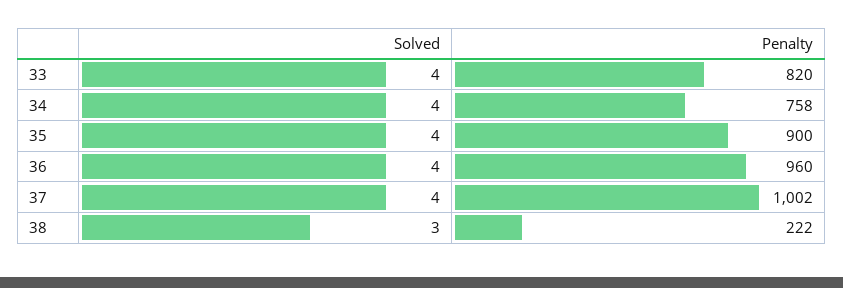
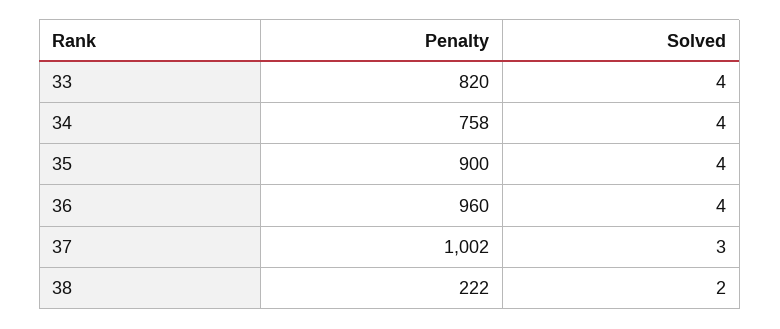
Solved, 37: 4 -> 3
Solved, 38: 3 -> 2

